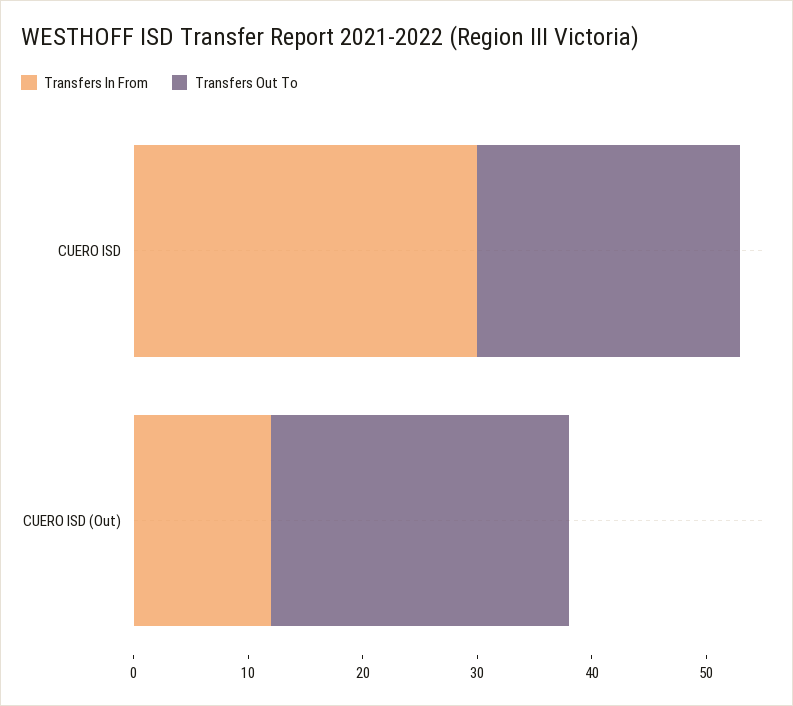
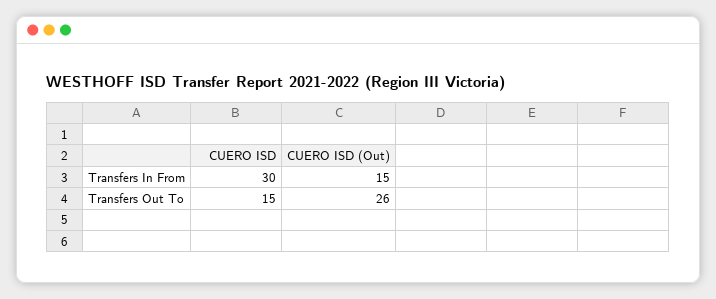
Transfers Out To, CUERO ISD: 23 -> 15
Transfers In From, CUERO ISD (Out): 12 -> 15

